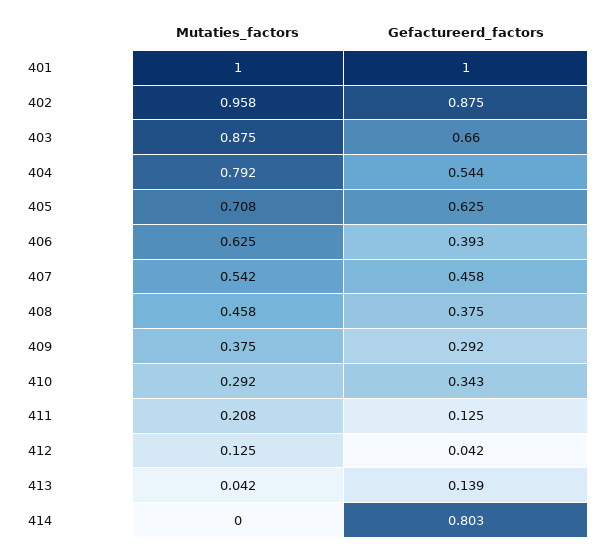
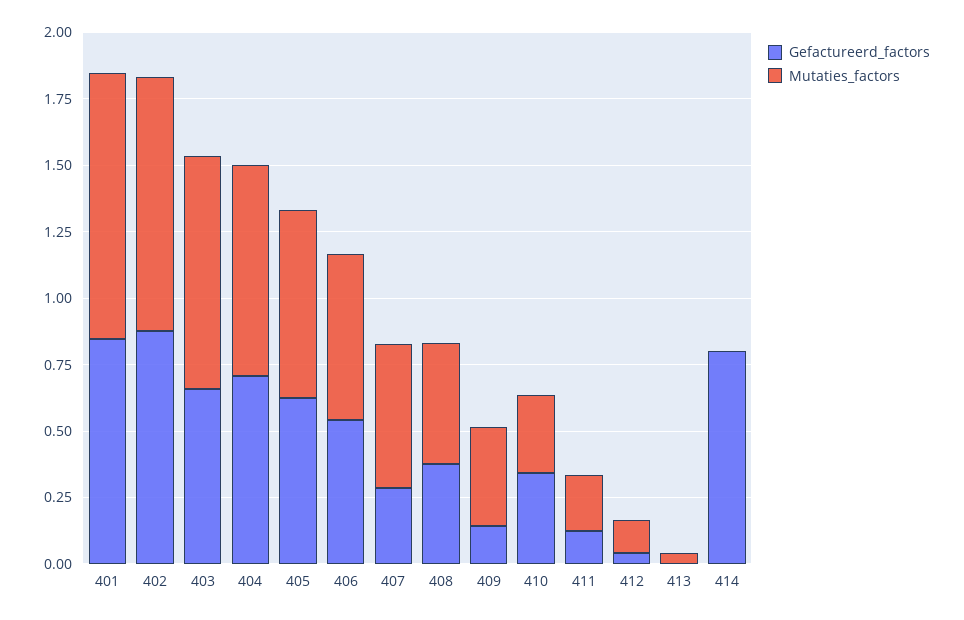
Gefactureerd_factors, 401: 1 -> 0.85
Gefactureerd_factors, 404: 0.544 -> 0.7
Gefactureerd_factors, 406: 0.393 -> 0.55
Gefactureerd_factors, 407: 0.458 -> 0.3
Gefactureerd_factors, 409: 0.292 -> 0.15
Gefactureerd_factors, 413: 0.139 -> 0

